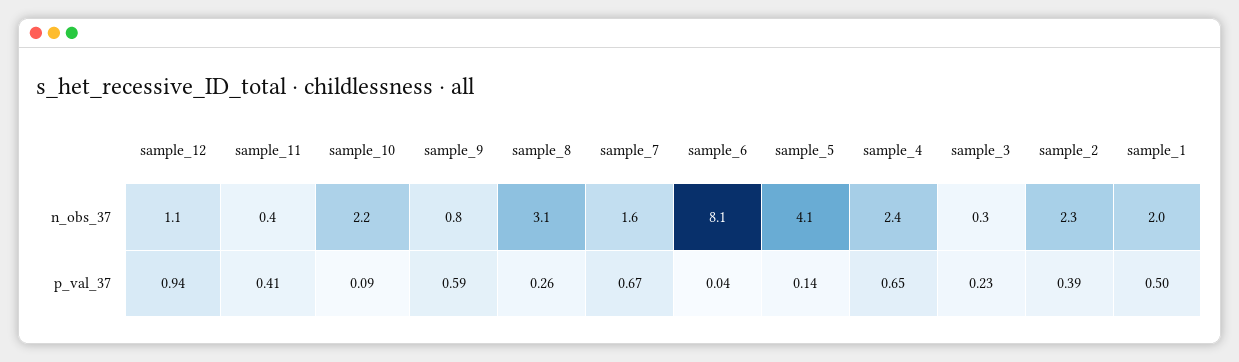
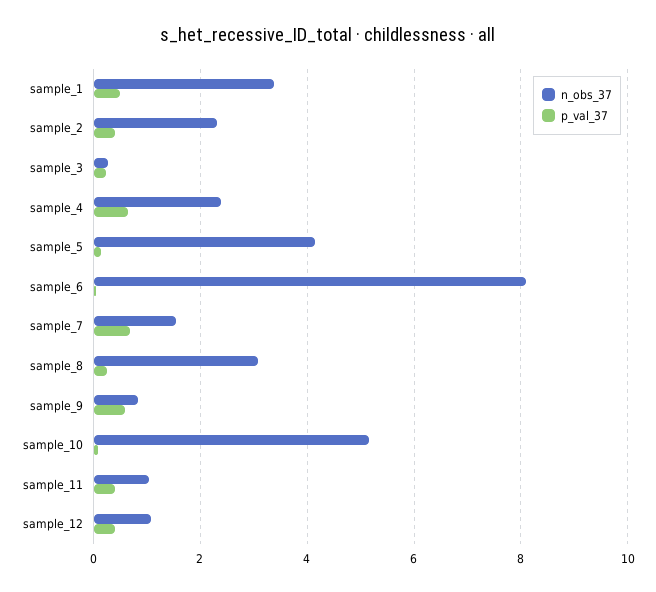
n_obs_37, sample_11: 0.4 -> 1
n_obs_37, sample_10: 2.2 -> 5.2
n_obs_37, sample_1: 2 -> 3.4
p_val_37, sample_12: 0.94 -> 0.4

